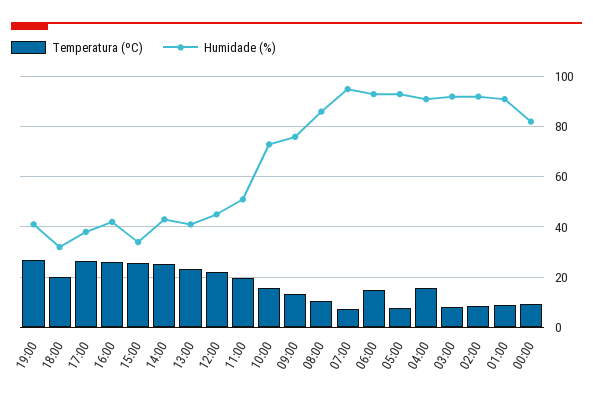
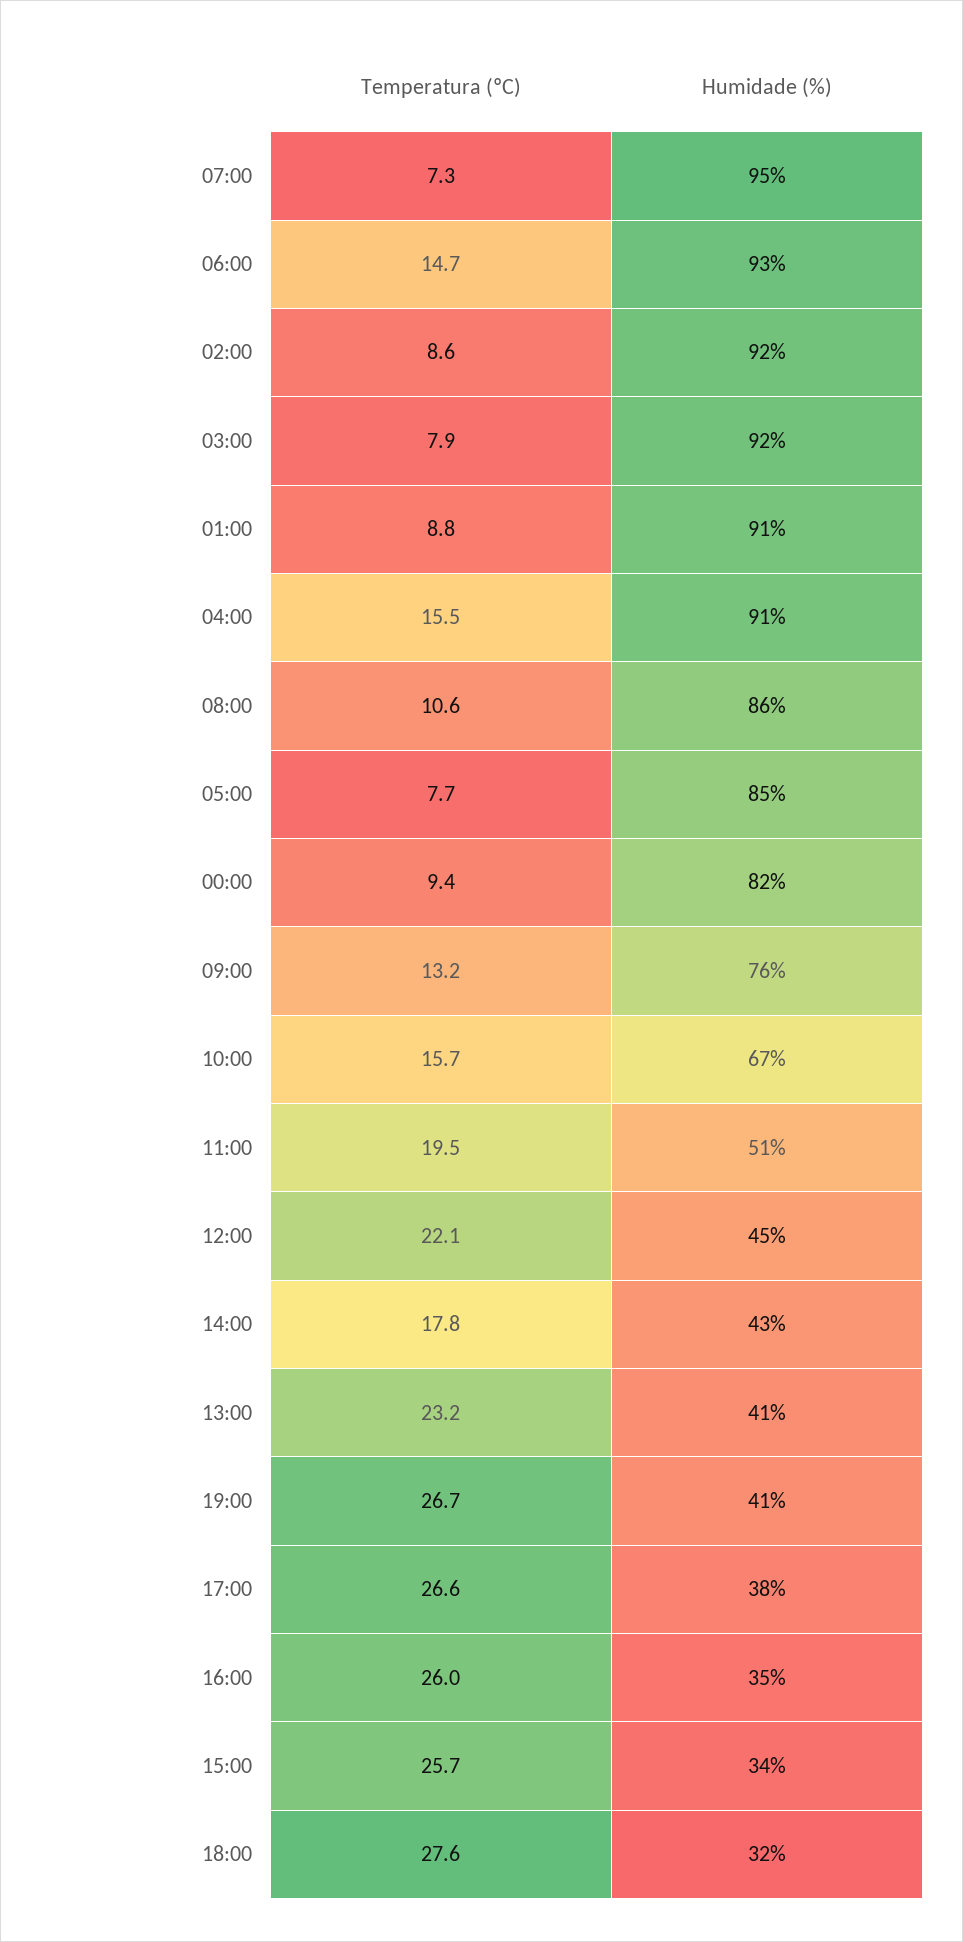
Temperatura (ºC), 18:00: 20 -> 27.6
Humidade (%), 16:00: 42.5 -> 35
Temperatura (ºC), 14:00: 25 -> 17.8
Humidade (%), 10:00: 72.5 -> 67
Humidade (%), 05:00: 92.5 -> 85

